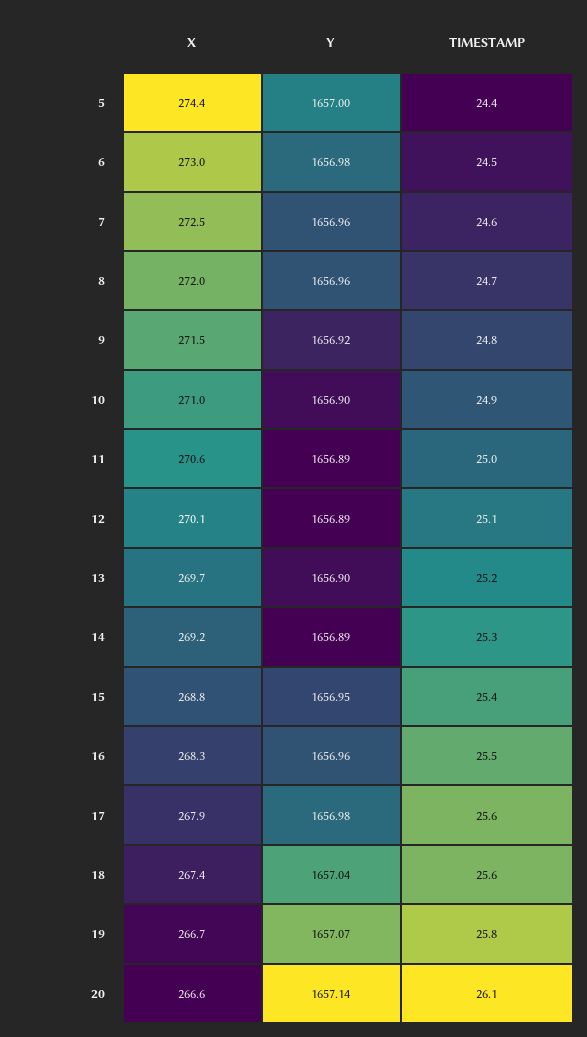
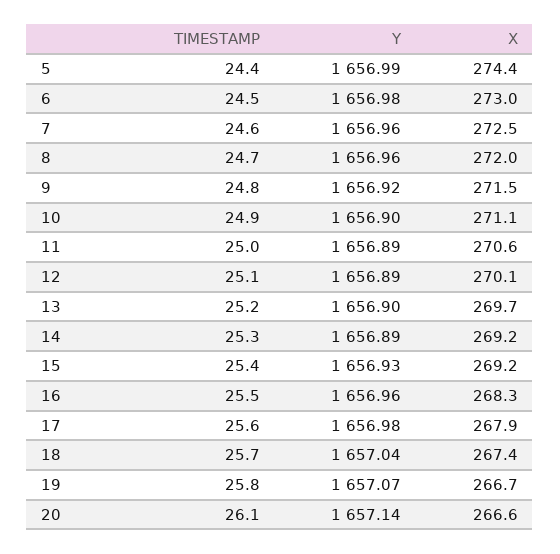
Y, 5: 1657 -> 1656.99
X, 10: 271 -> 271.1
X, 15: 268.8 -> 269.2
Y, 15: 1656.95 -> 1656.93
TIMESTAMP, 18: 25.6 -> 25.7

